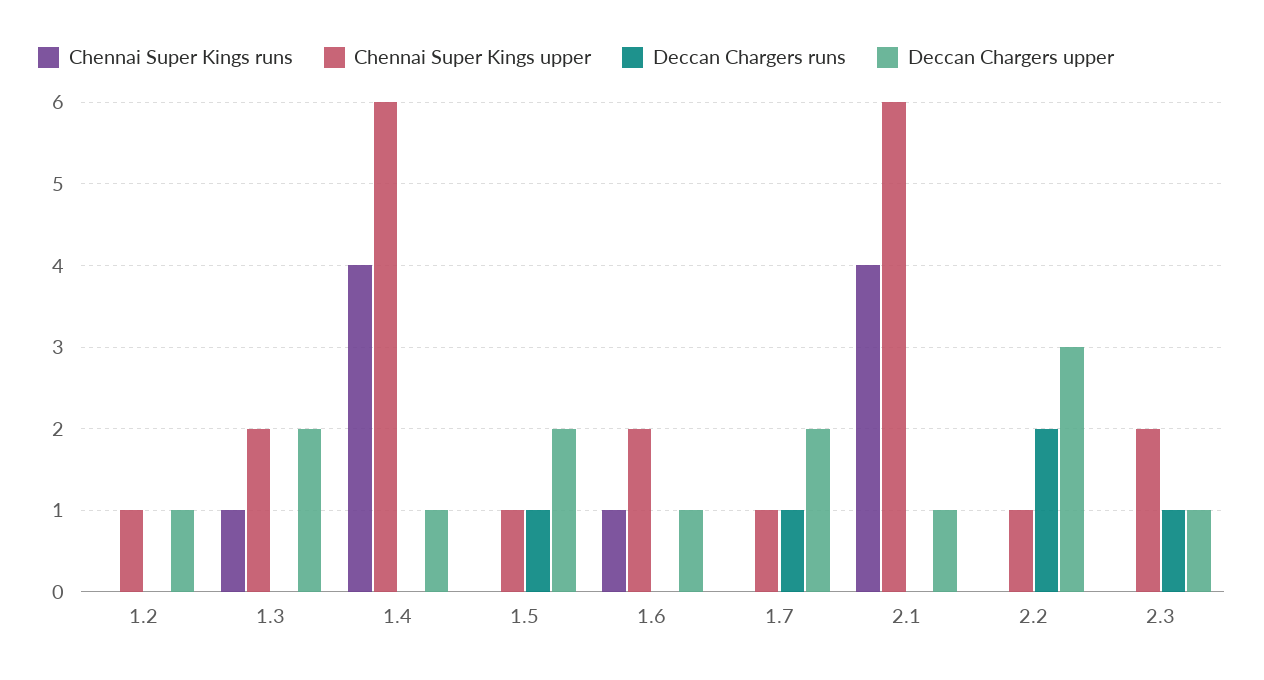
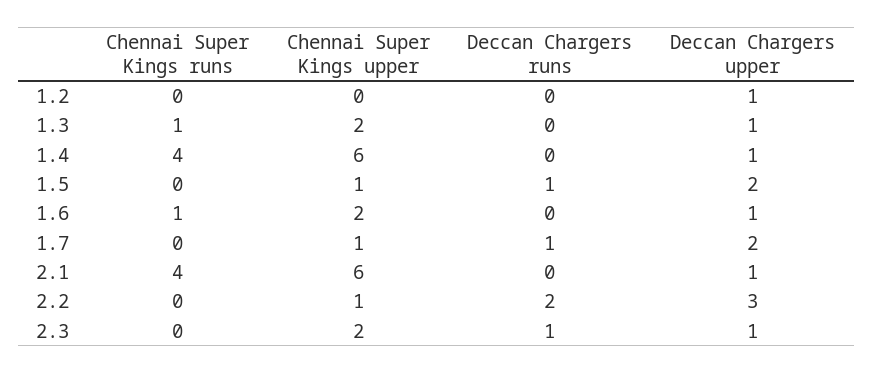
Chennai Super Kings upper, 1.2: 1 -> 0
Deccan Chargers upper, 1.3: 2 -> 1

